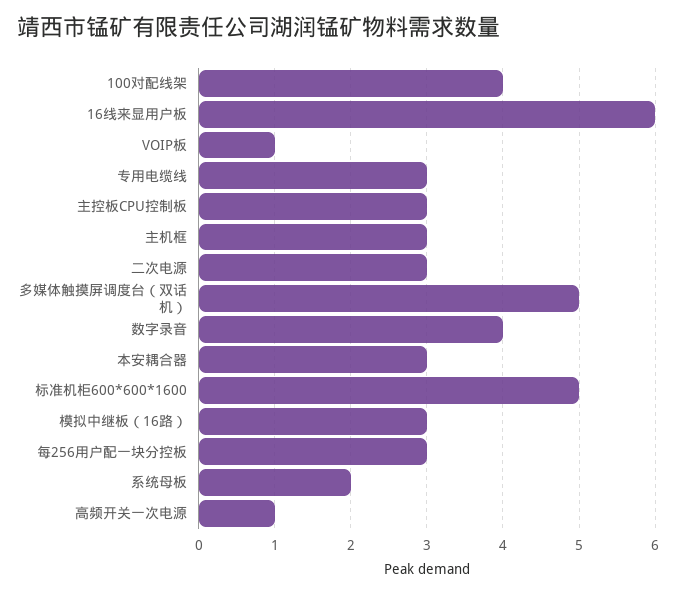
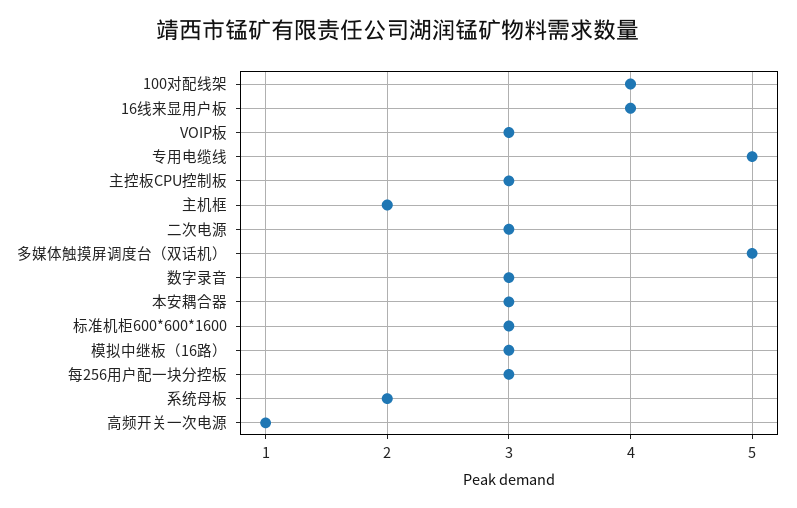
16线来显用户板: 6 -> 4
VOIP板: 1 -> 3
专用电缆线: 3 -> 5
主机框: 3 -> 2
数字录音: 4 -> 3
标准机柜600*600*1600: 5 -> 3

